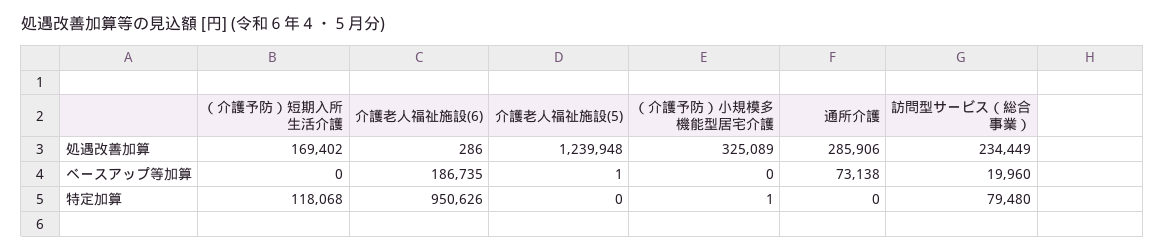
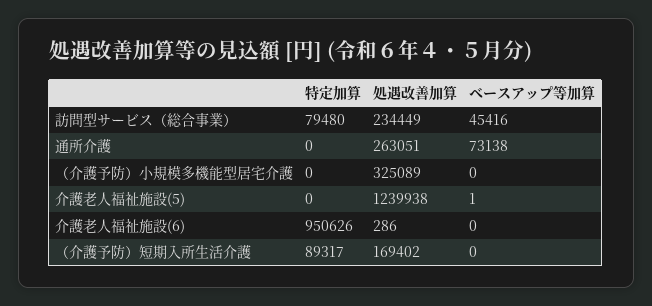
介護老人福祉施設(5), 処遇改善加算: 1239948 -> 1239938
通所介護, 処遇改善加算: 285906 -> 263051
介護老人福祉施設(6), ベースアップ等加算: 186735 -> 0
訪問型サービス（総合事業）, ベースアップ等加算: 19960 -> 45416
（介護予防）短期入所生活介護, 特定加算: 118068 -> 89317
（介護予防）小規模多機能型居宅介護, 特定加算: 1 -> 0

